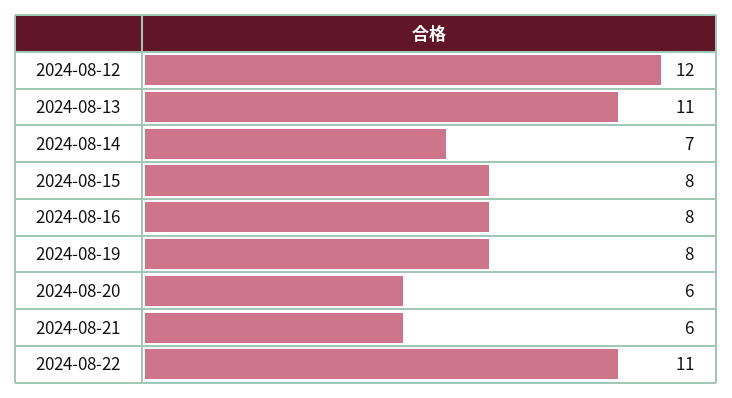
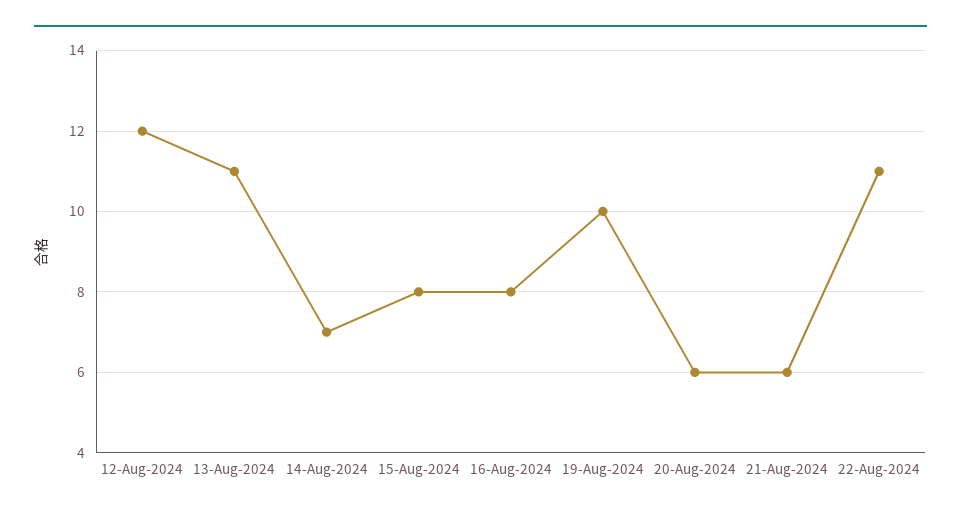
2024-08-19: 8 -> 10

